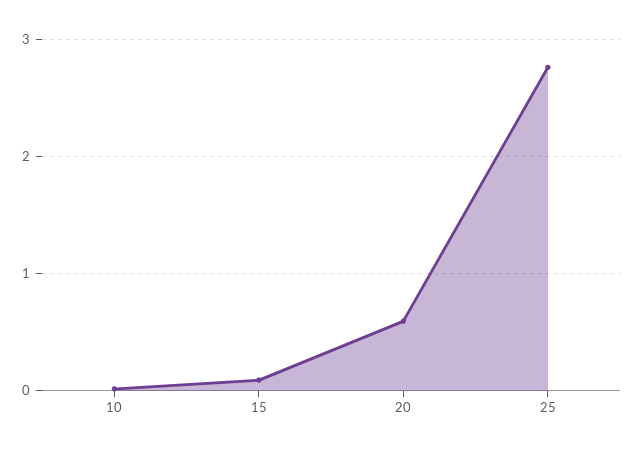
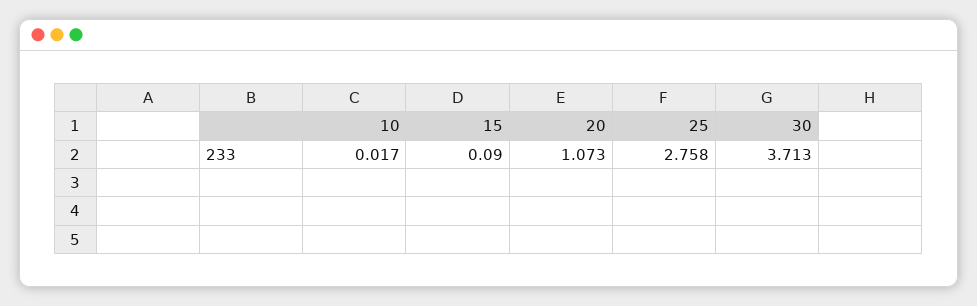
20: 0.6 -> 1.073
30: none -> 3.713

